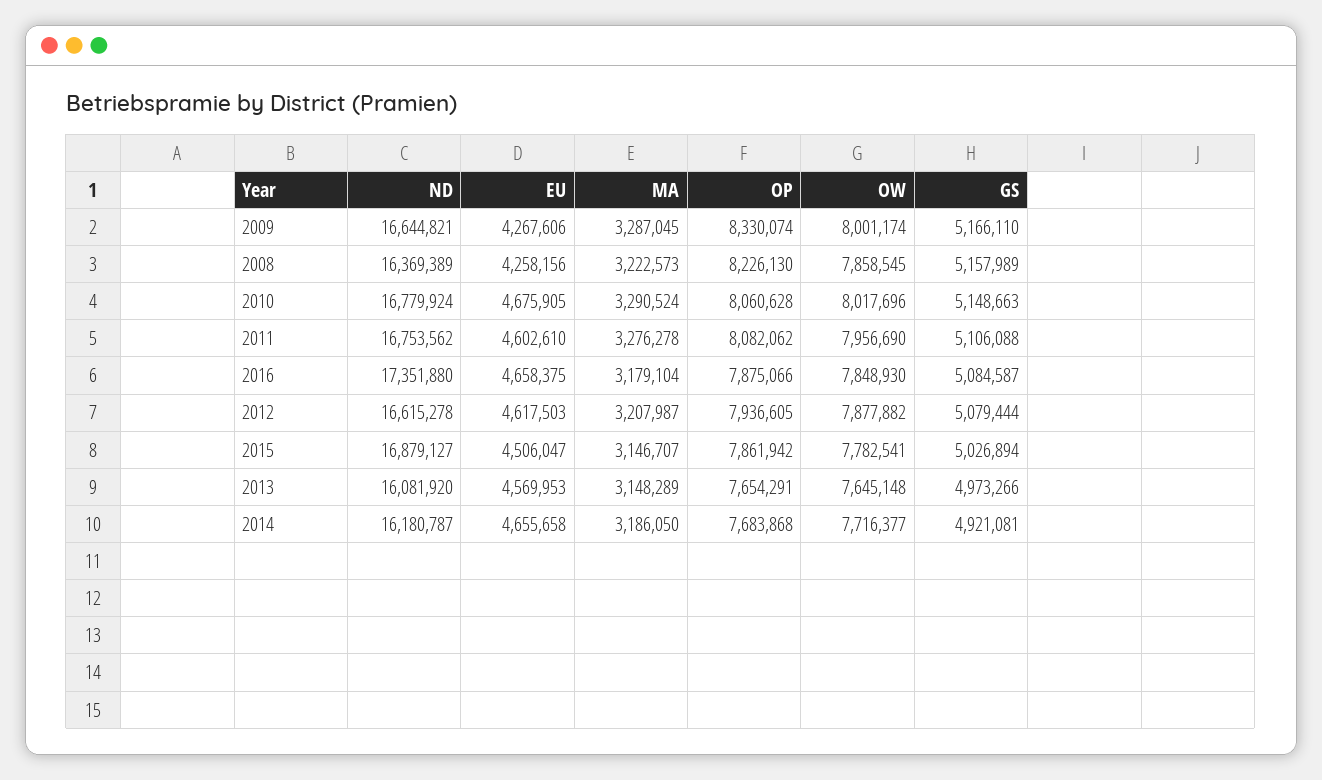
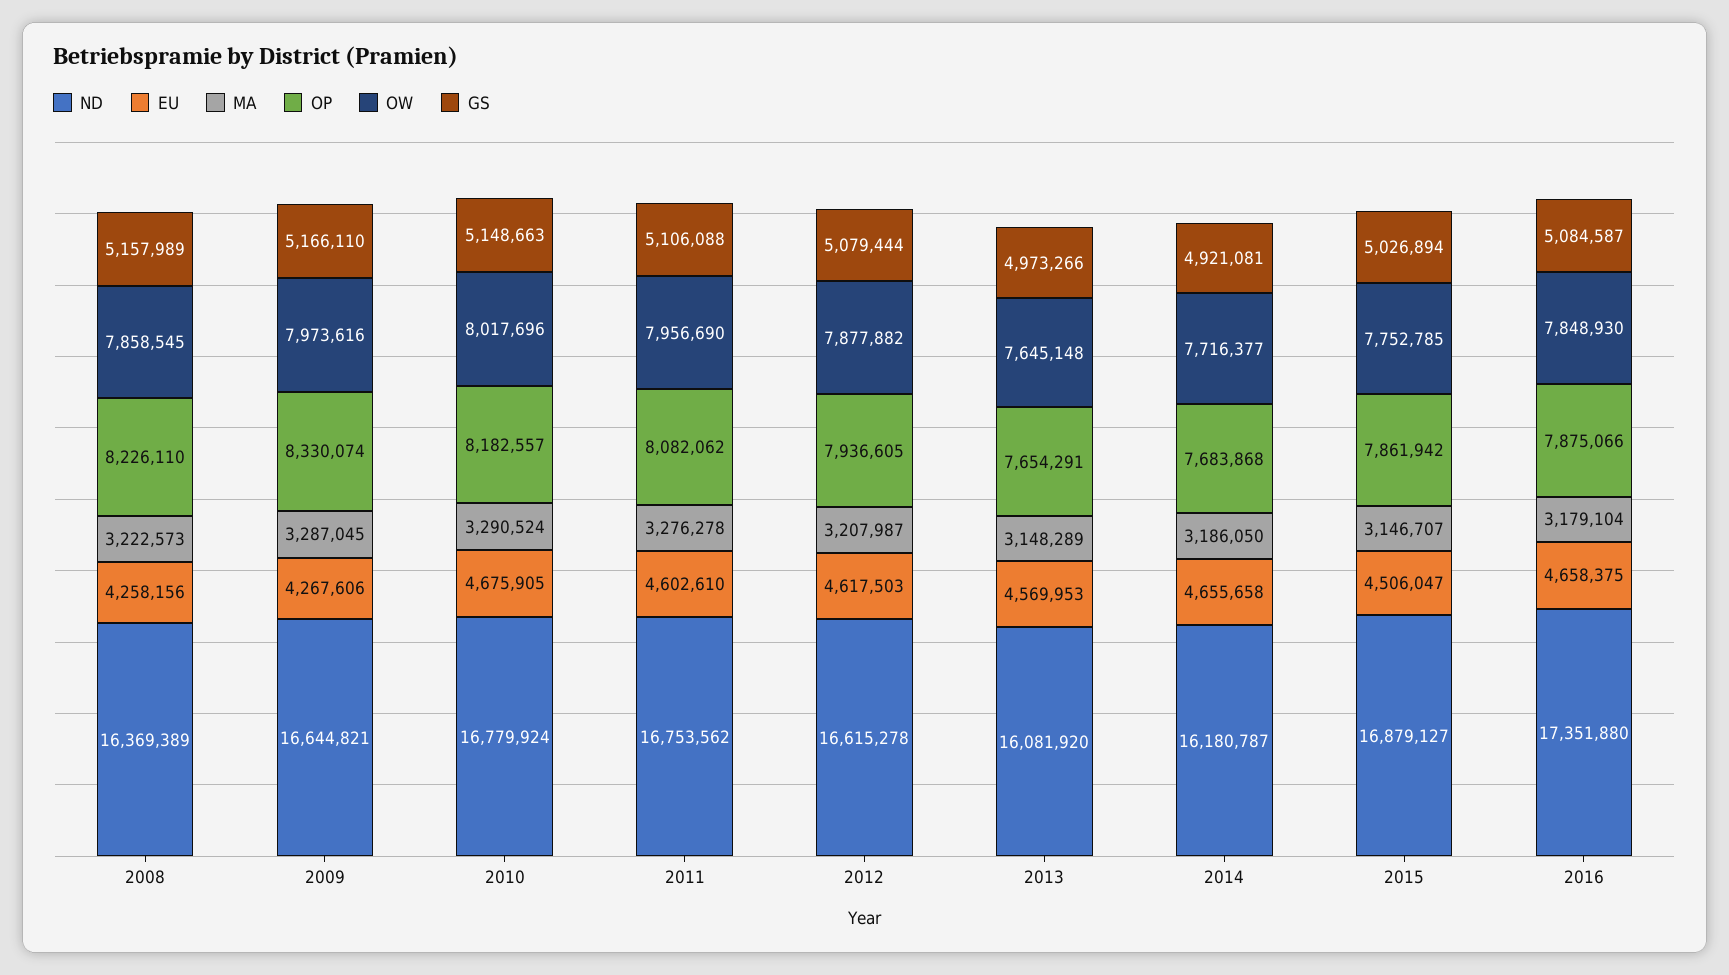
OW, 2009: 8001174 -> 7973616
OP, 2008: 8226130 -> 8226110
OP, 2010: 8060628 -> 8182557
OW, 2015: 7782541 -> 7752785

